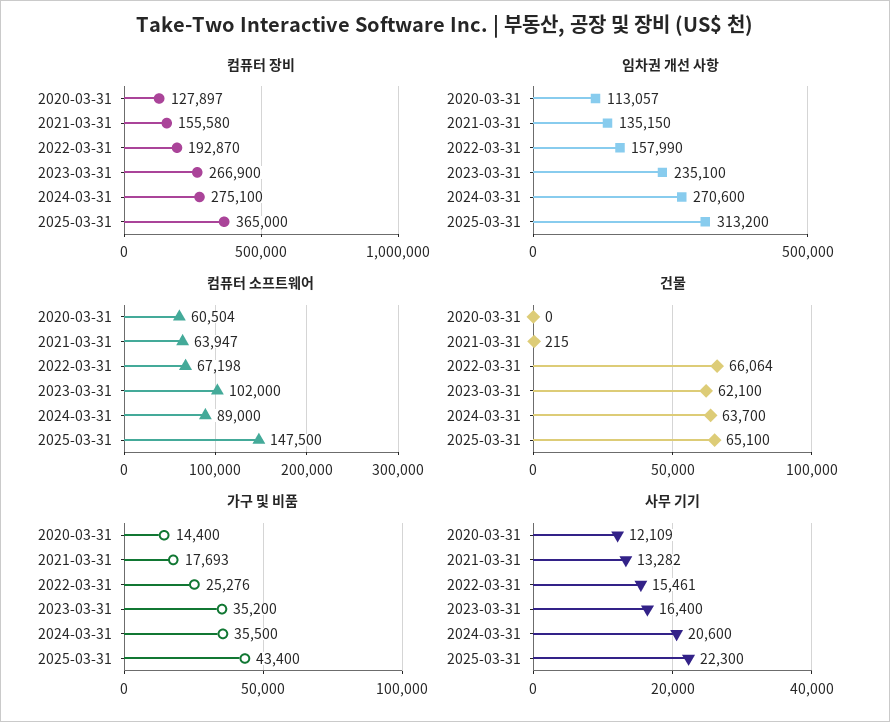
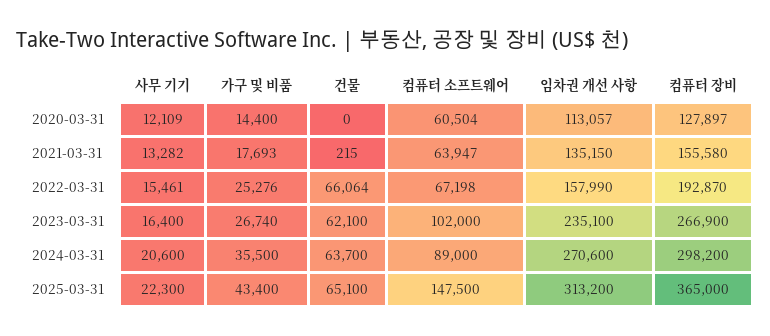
컴퓨터 장비, 2024-03-31: 275100 -> 298200
가구 및 비품, 2023-03-31: 35200 -> 26740

